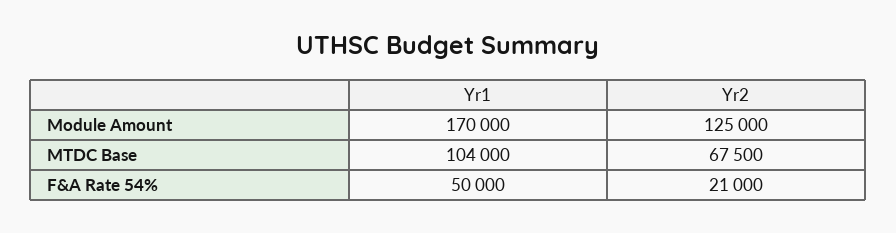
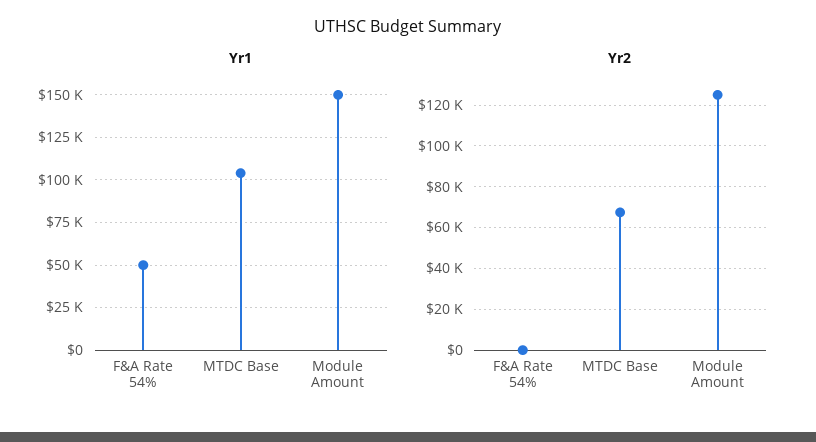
Yr1, Module Amount: 170000 -> 150000
Yr2, F&A Rate 54%: 21000 -> 0

